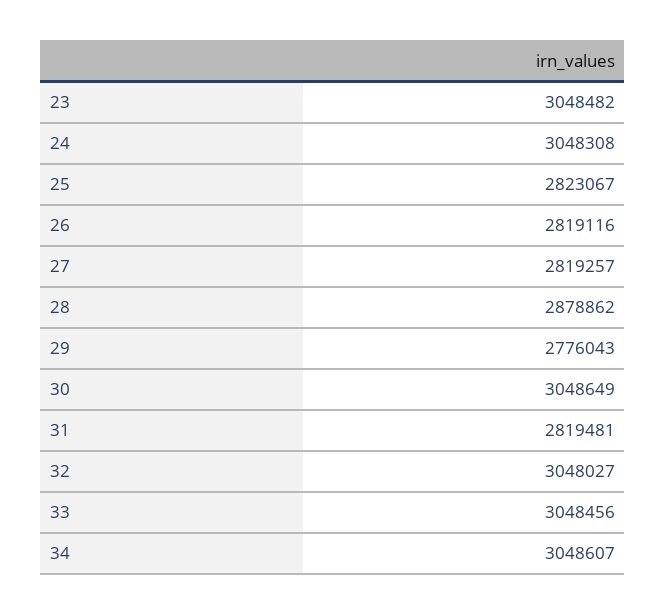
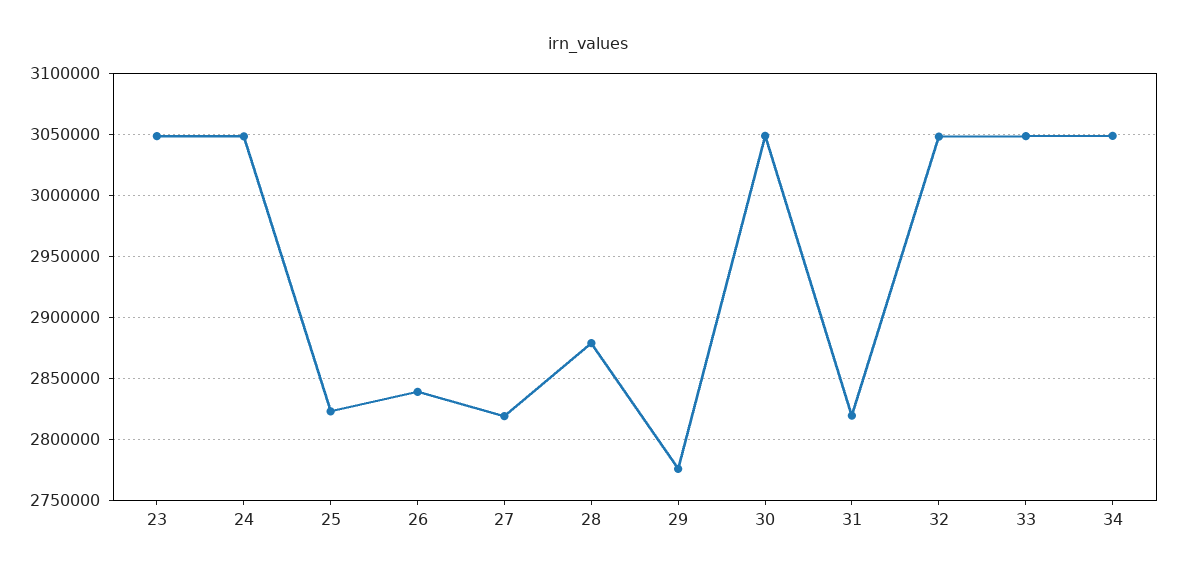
26: 2819116 -> 2840000

